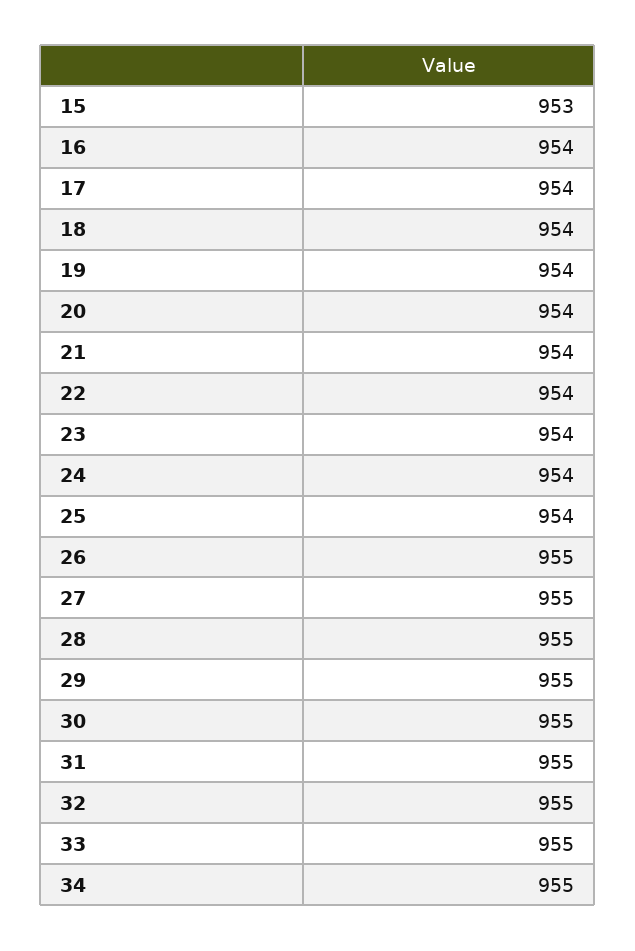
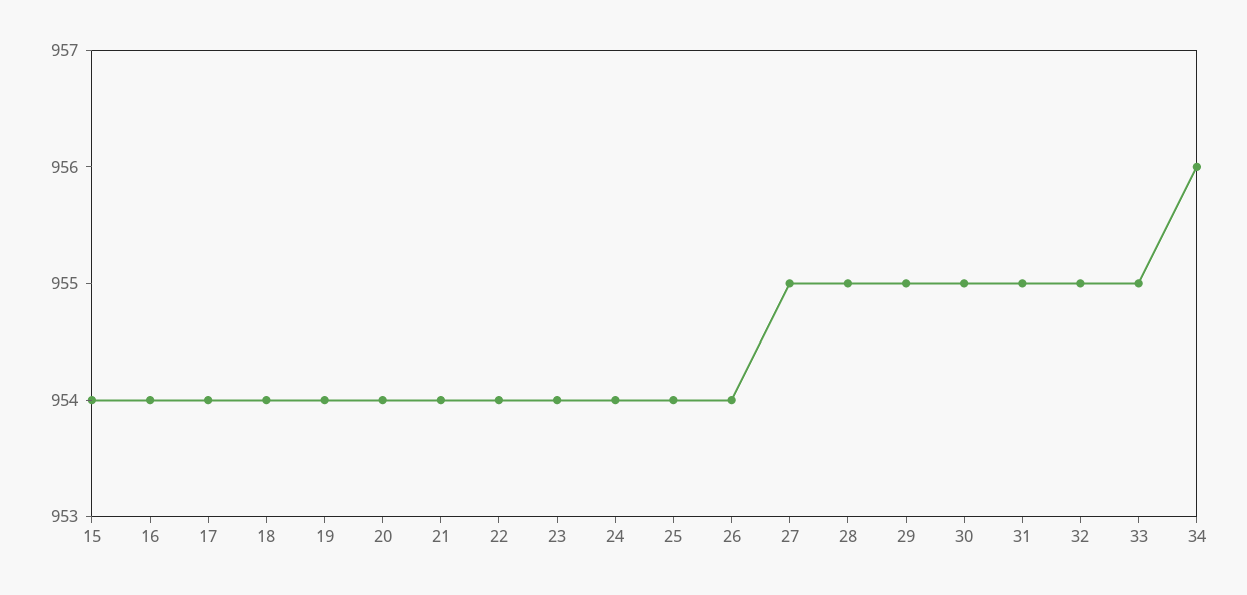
15: 953 -> 954
26: 955 -> 954
34: 955 -> 956

